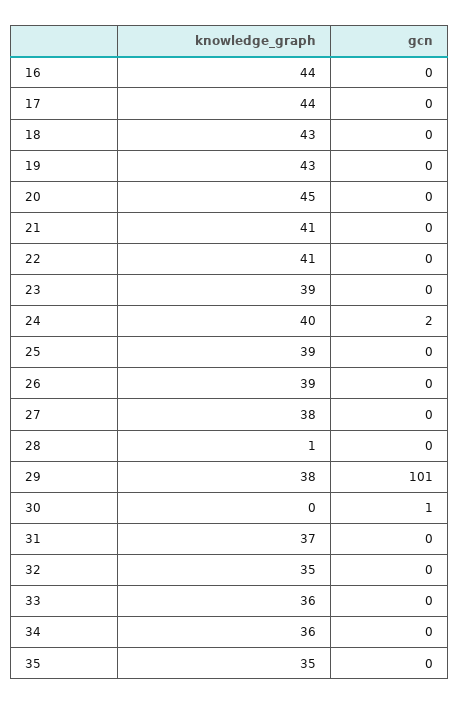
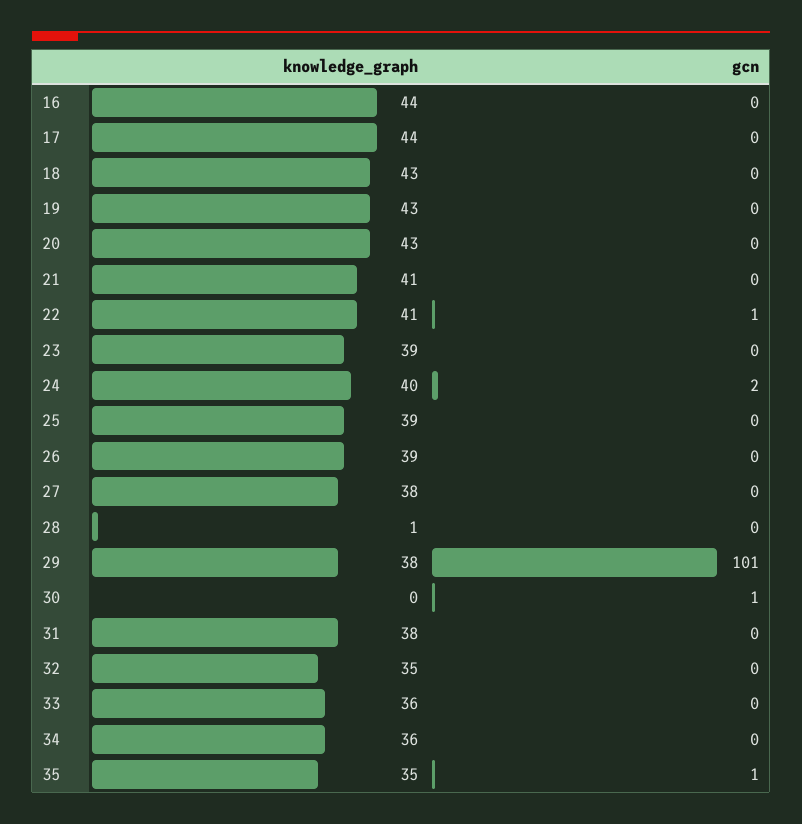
knowledge_graph, 20: 45 -> 43
gcn, 22: 0 -> 1
knowledge_graph, 31: 37 -> 38
gcn, 35: 0 -> 1

